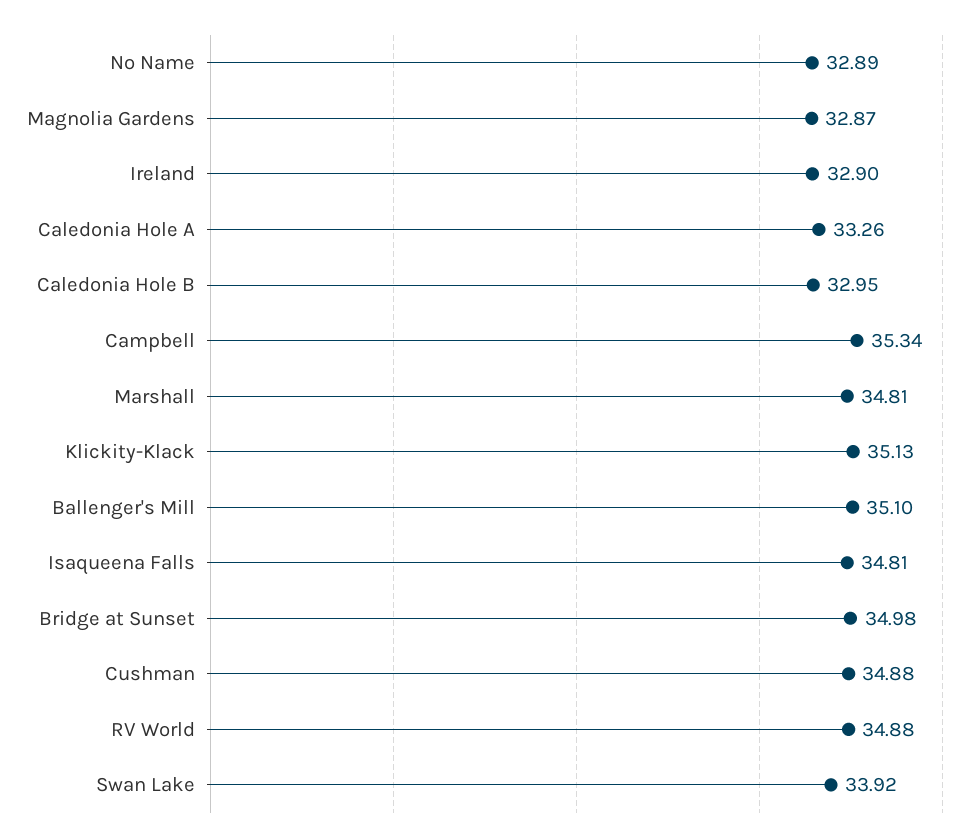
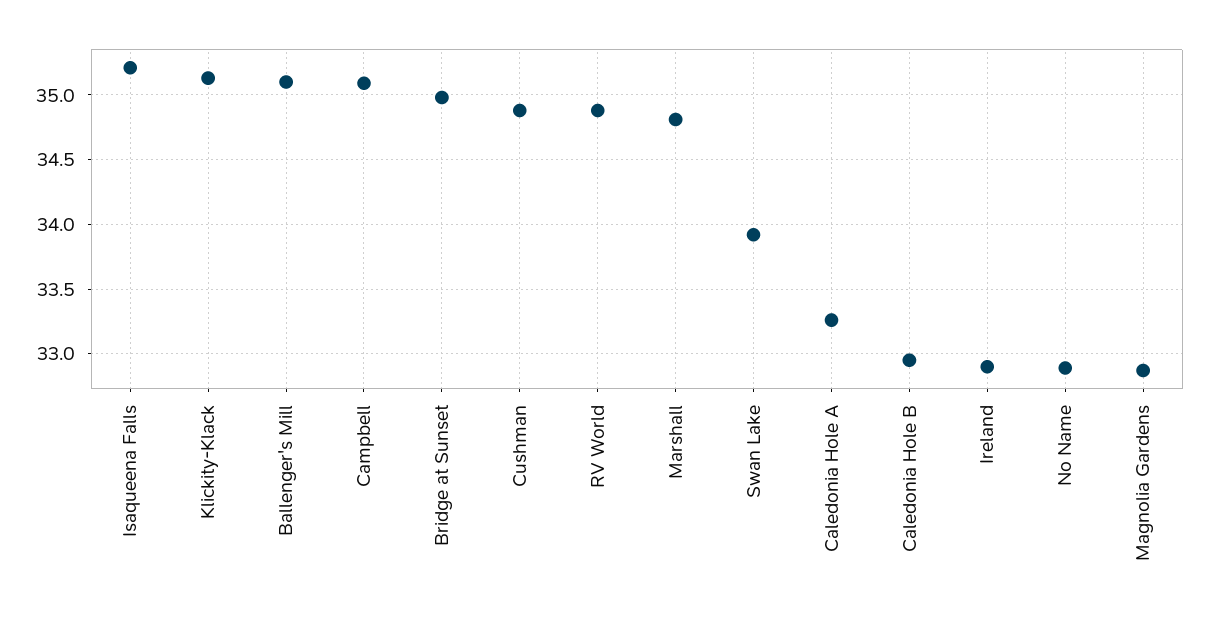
Campbell: 35.34 -> 35.1
Isaqueena Falls: 34.81 -> 35.2

